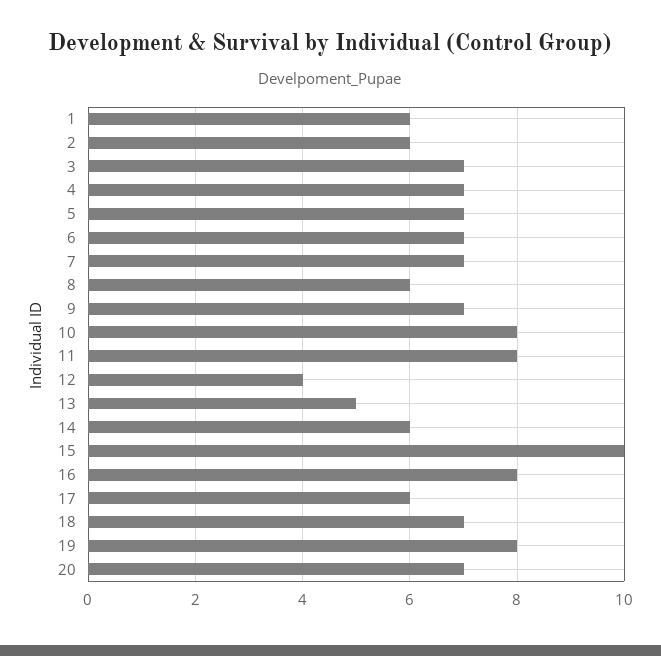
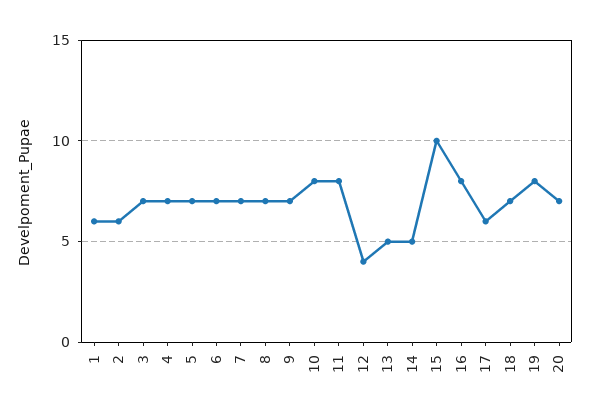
8: 6 -> 7
14: 6 -> 5

